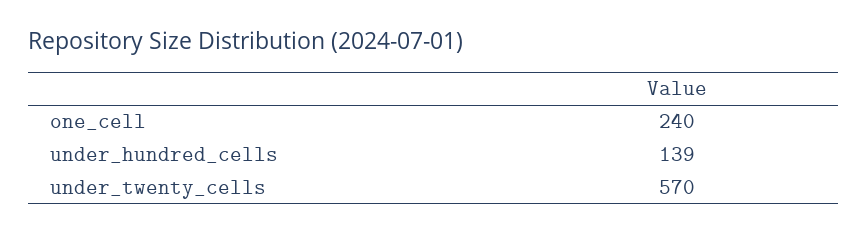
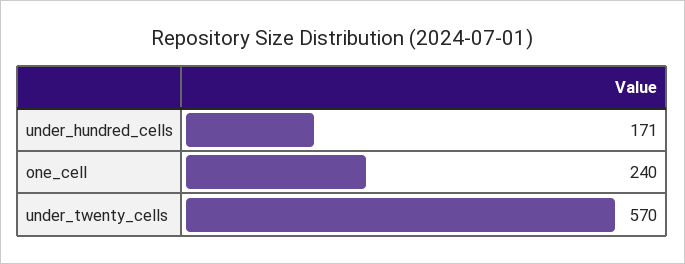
under_hundred_cells: 139 -> 171

